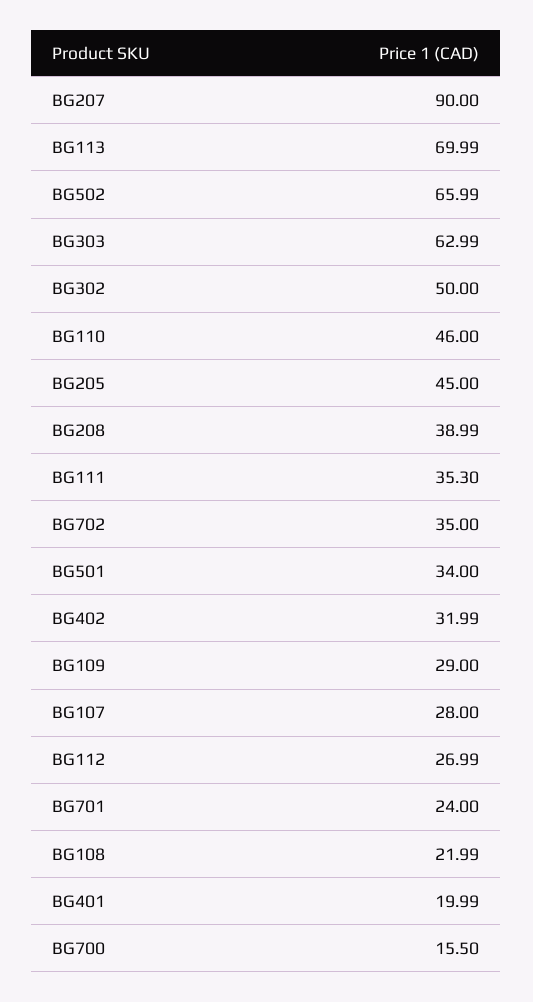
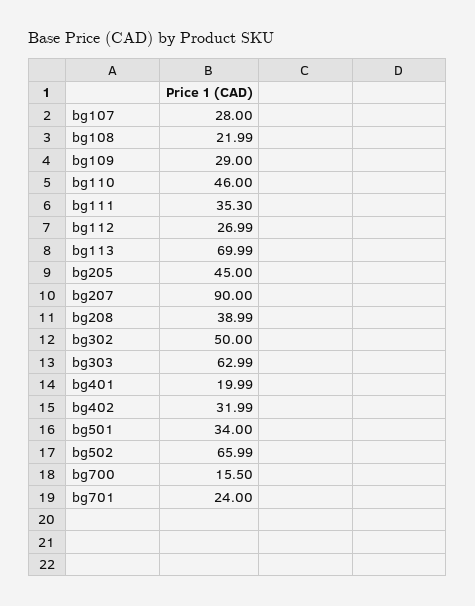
BG702: 35 -> none

